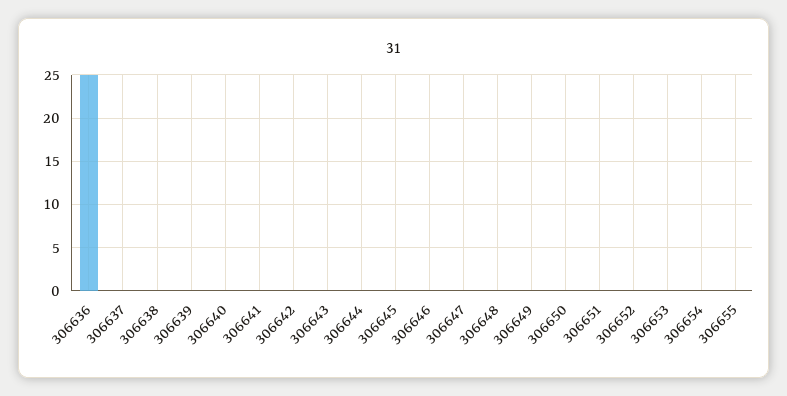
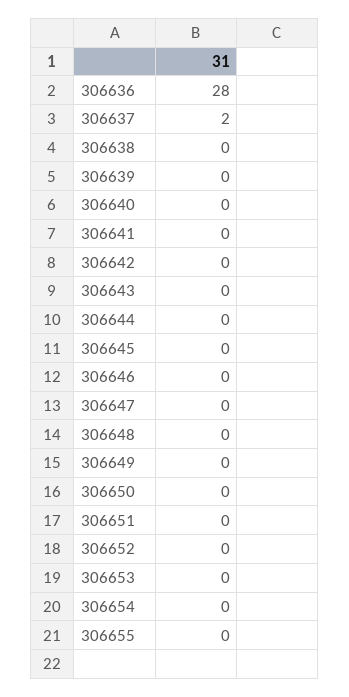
306636: 25 -> 28
306637: 0 -> 2

